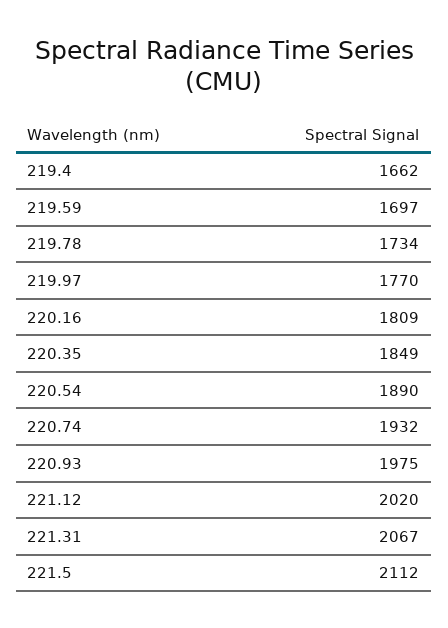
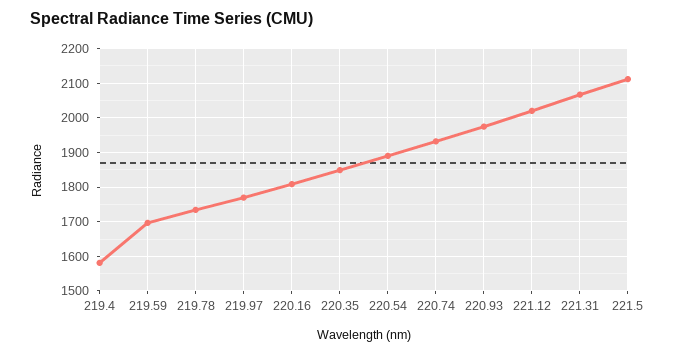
219.4: 1662 -> 1580

